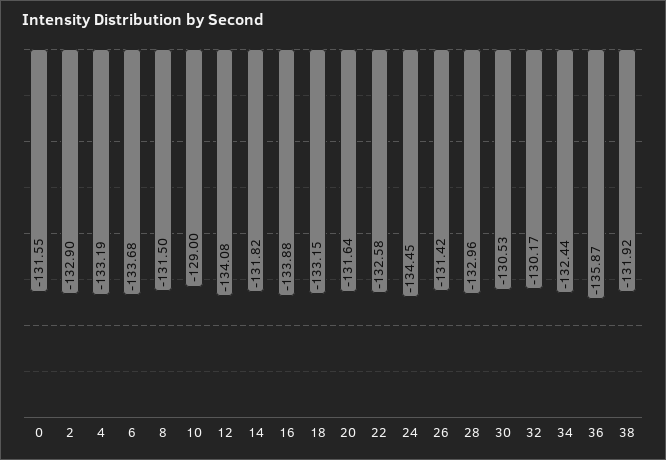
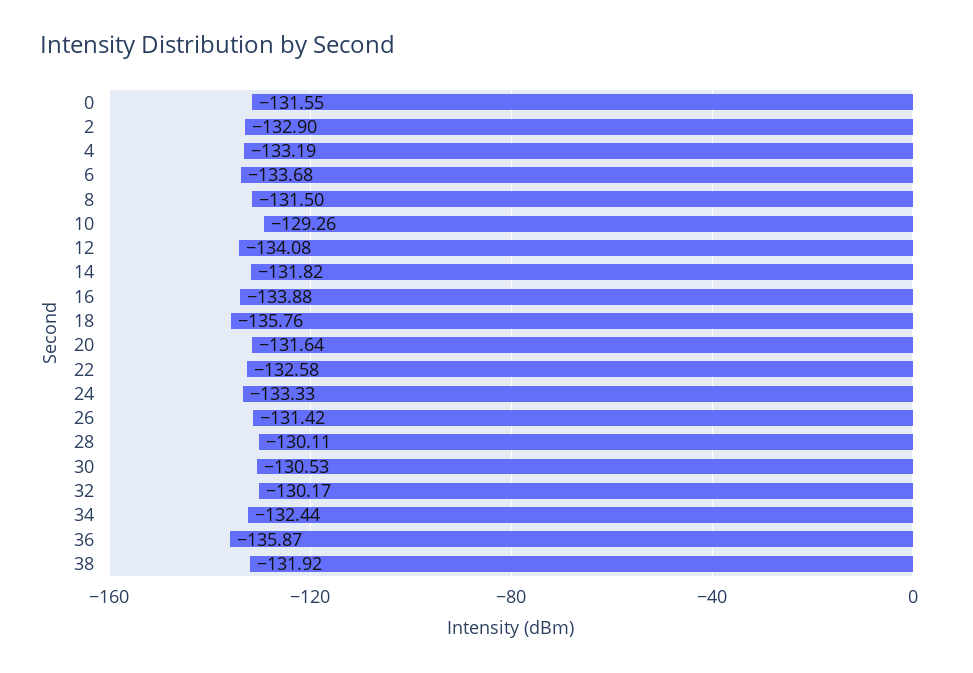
10: -129 -> -129.26
18: -133.15 -> -135.76
24: -134.45 -> -133.33
28: -132.96 -> -130.11

